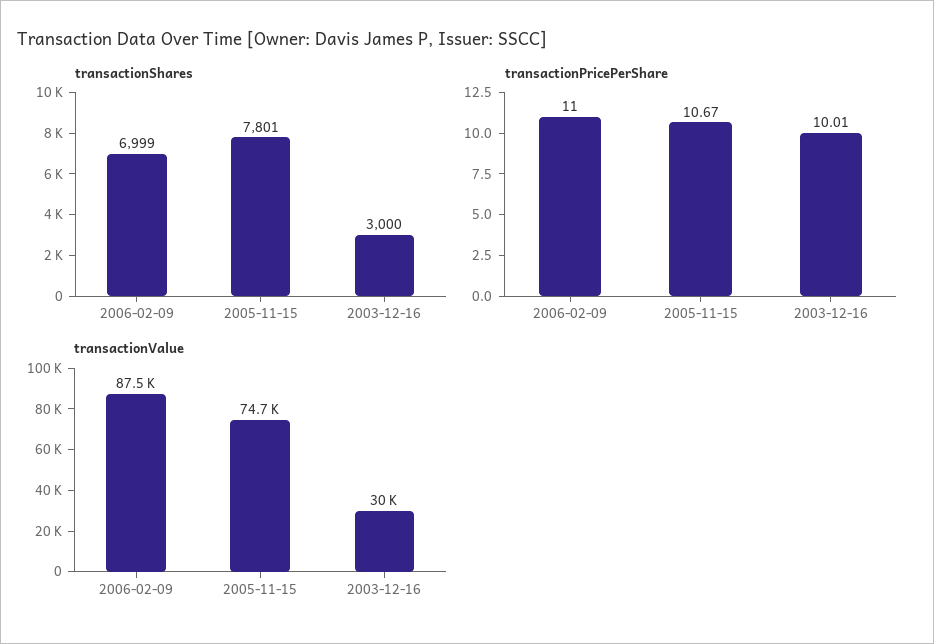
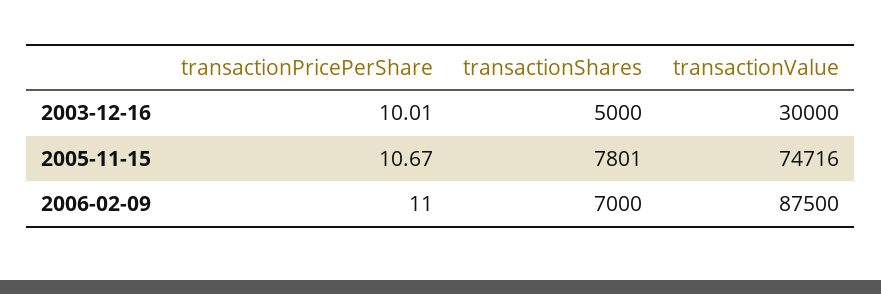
transactionShares, 2006-02-09: 6999 -> 7000
transactionShares, 2003-12-16: 3000 -> 5000

